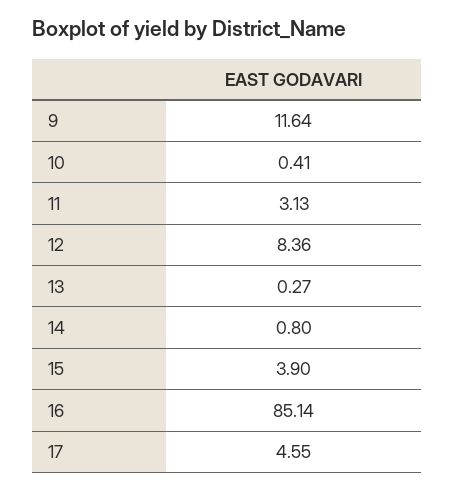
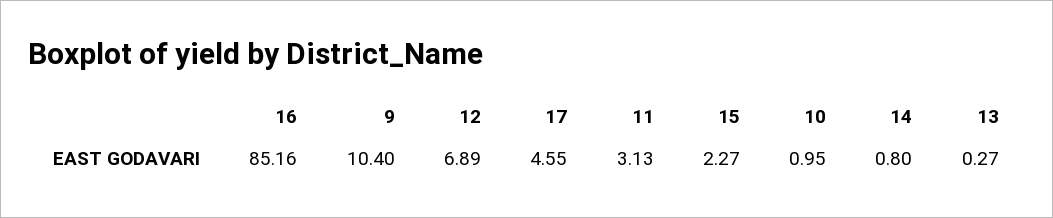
9: 11.64 -> 10.4
10: 0.41 -> 0.95
12: 8.36 -> 6.89
15: 3.9 -> 2.27
16: 85.14 -> 85.16

